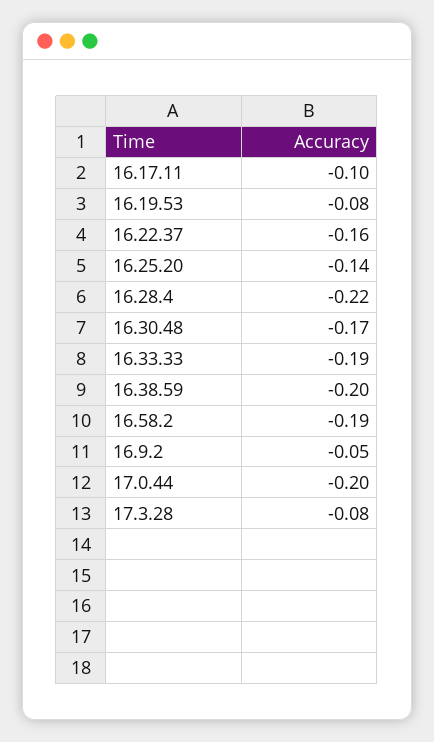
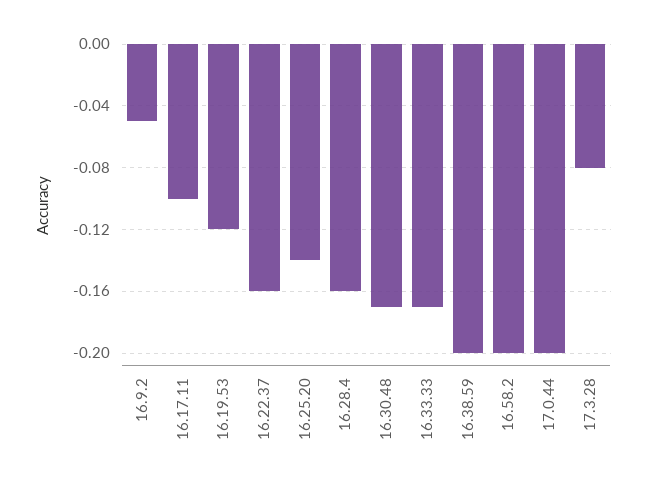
16.19.53: -0.08 -> -0.12
16.28.4: -0.22 -> -0.16
16.33.33: -0.19 -> -0.17
16.58.2: -0.19 -> -0.2

